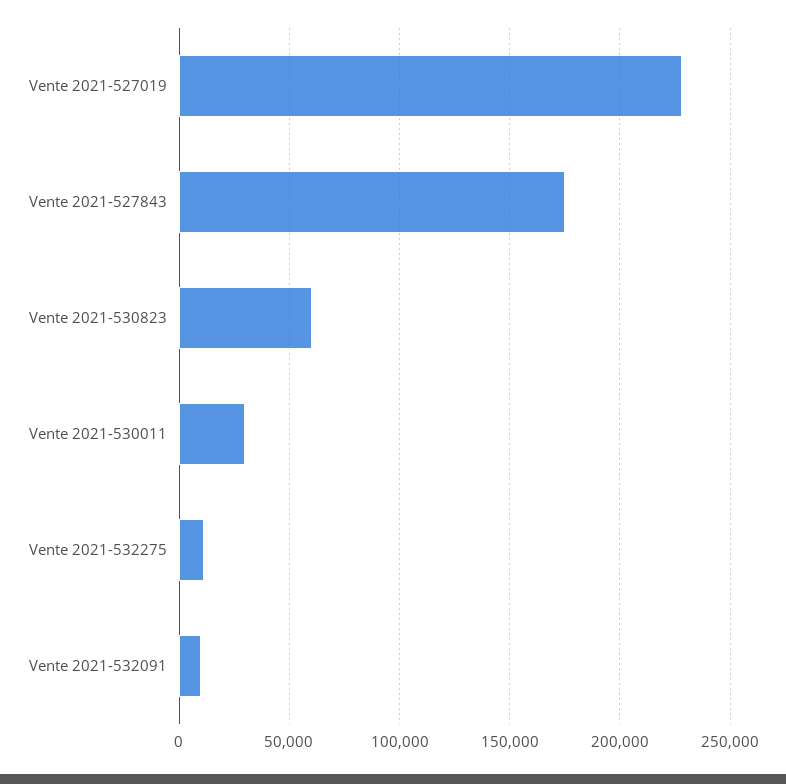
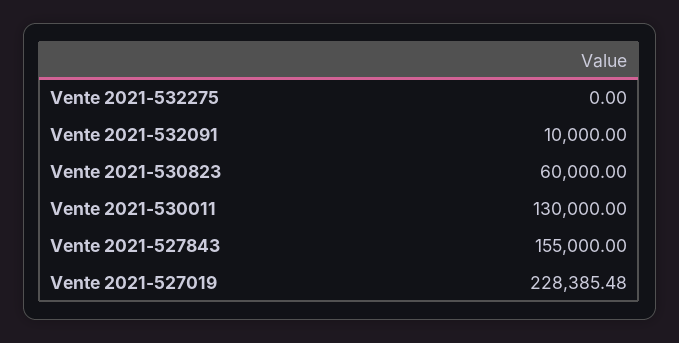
Vente 2021-527843: 175000 -> 155000
Vente 2021-530011: 30000 -> 130000
Vente 2021-532275: 10000 -> 0

